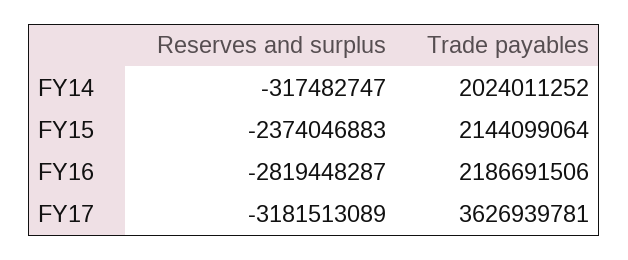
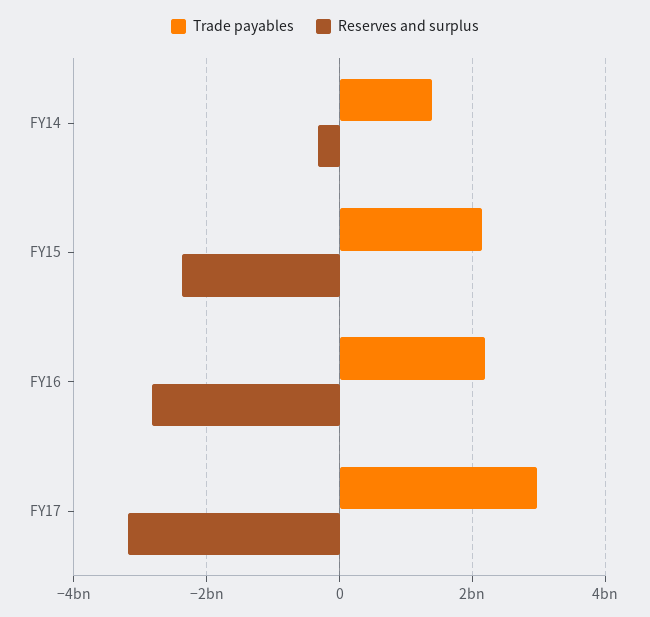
Trade payables, FY14: 2024011252 -> 1400000000
Trade payables, FY17: 3626939781 -> 3000000000

